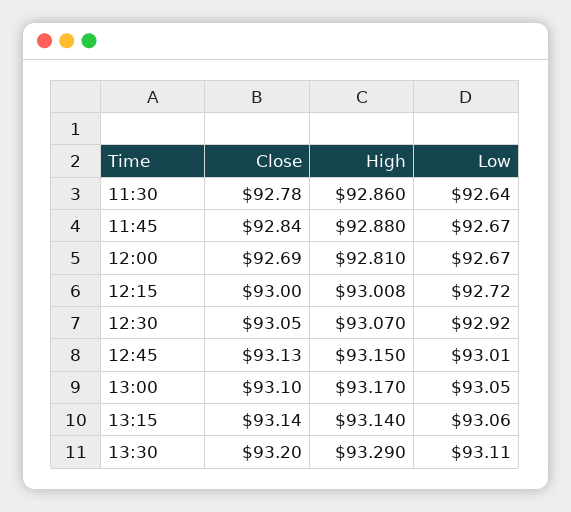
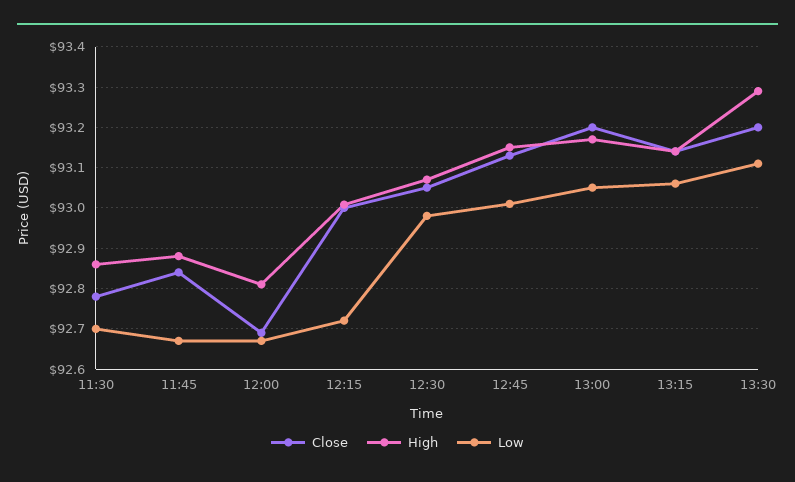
Low, 11:30: 92.64 -> 92.7
Low, 12:30: 92.92 -> 92.98
Close, 13:00: 93.1 -> 93.2

